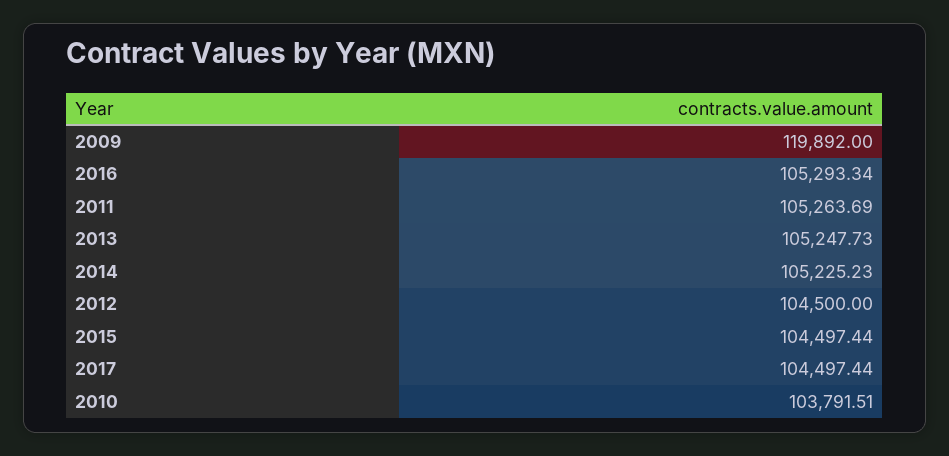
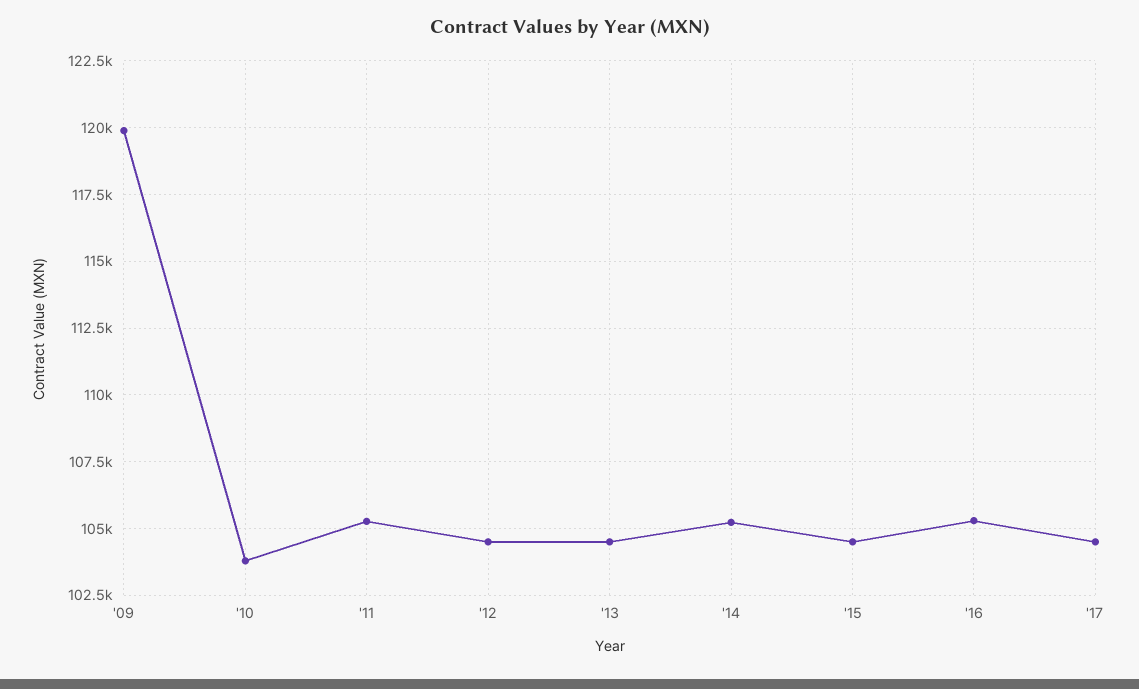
2013: 105247.73 -> 104500

